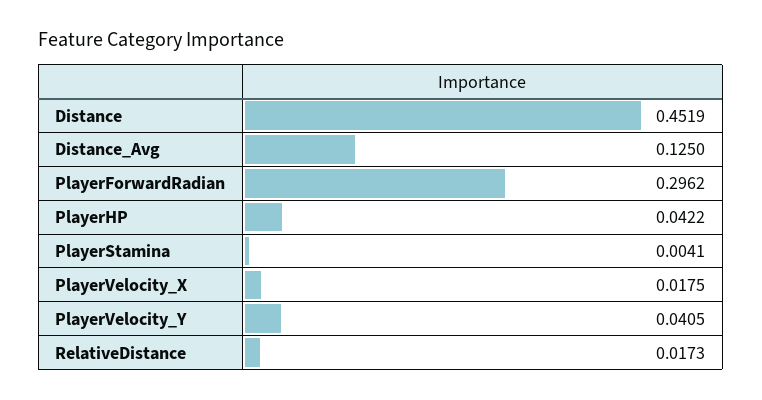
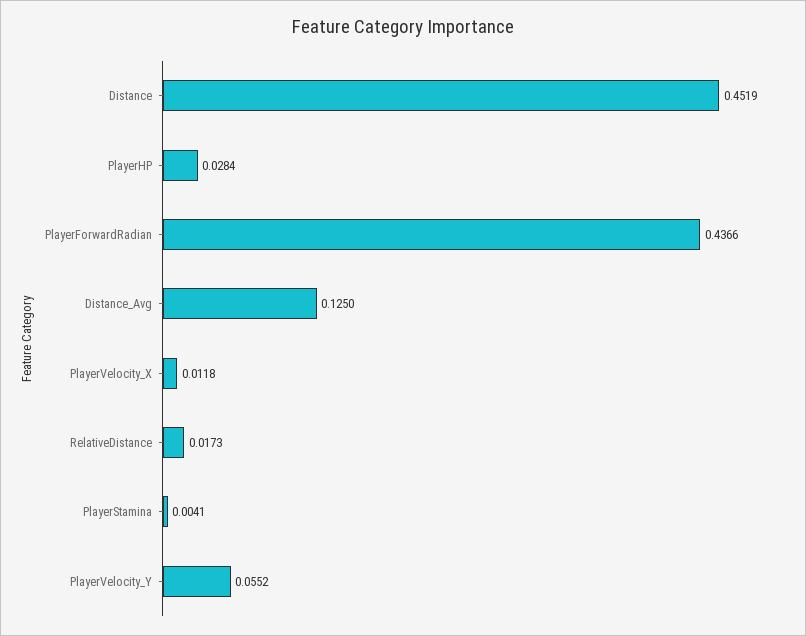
PlayerForwardRadian: 0.2962 -> 0.4366
PlayerHP: 0.0422 -> 0.0284
PlayerVelocity_X: 0.0175 -> 0.0118
PlayerVelocity_Y: 0.0405 -> 0.0552

